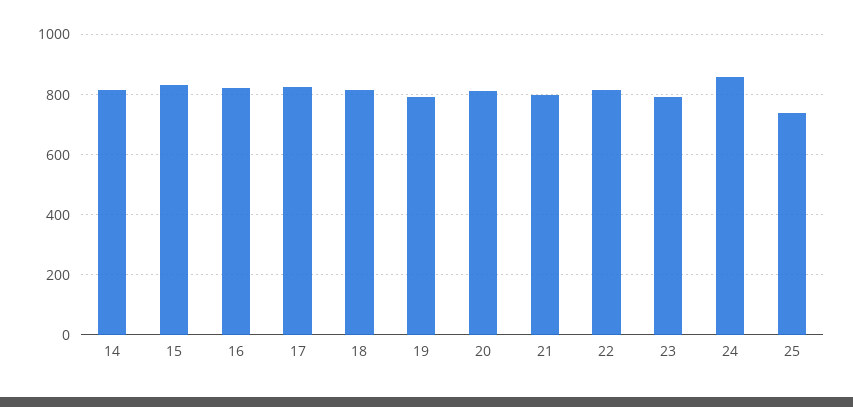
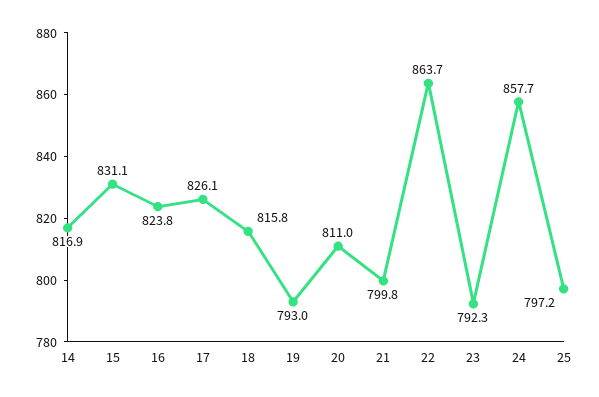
22: 820 -> 863.7
25: 740 -> 797.2

